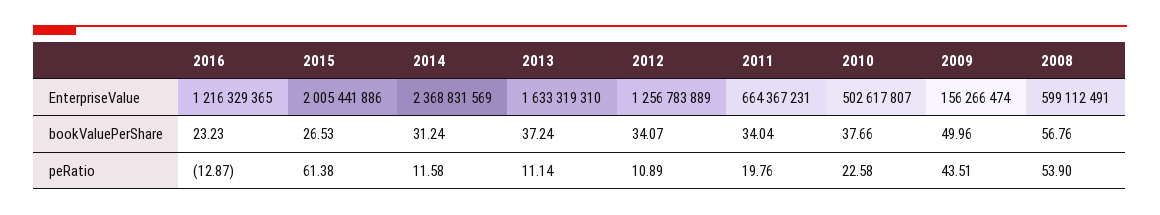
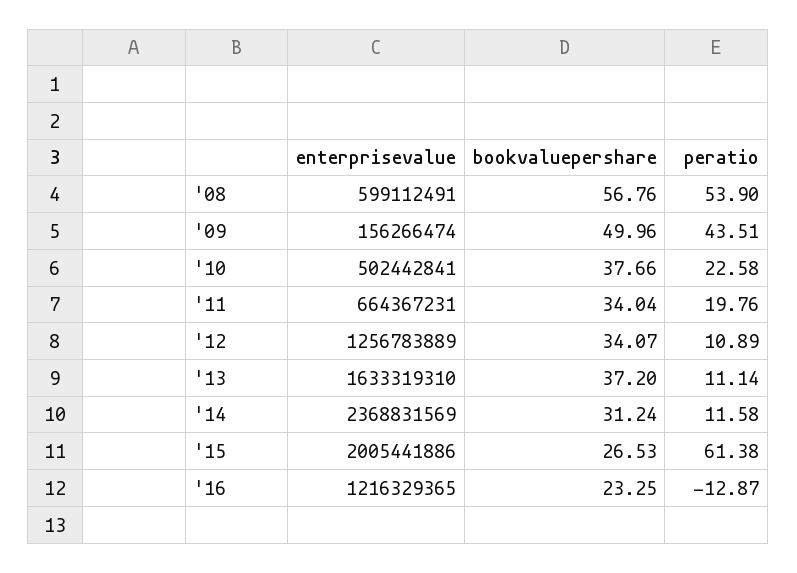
2010, EnterpriseValue: 502617807 -> 502442841
2016, bookValuePerShare: 23.23 -> 23.25
2013, bookValuePerShare: 37.24 -> 37.2

